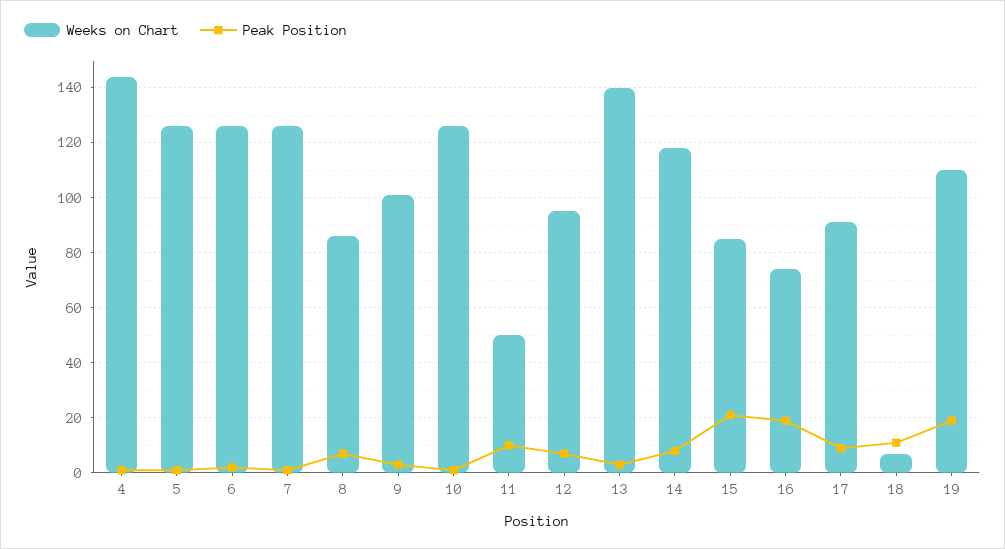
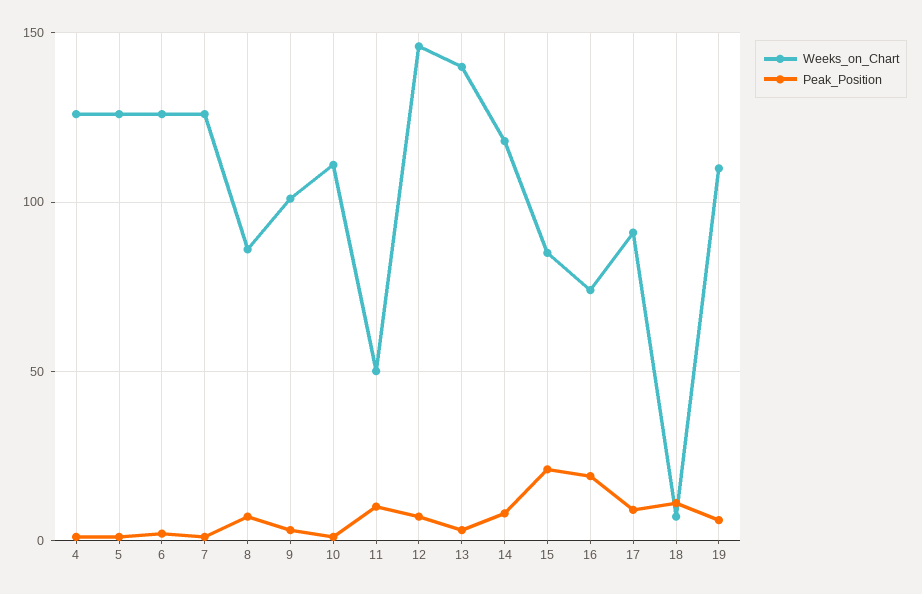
Weeks on Chart, 4: 145 -> 125
Weeks on Chart, 10: 125 -> 110
Weeks on Chart, 12: 95 -> 145
Peak Position, 19: 20 -> 5

